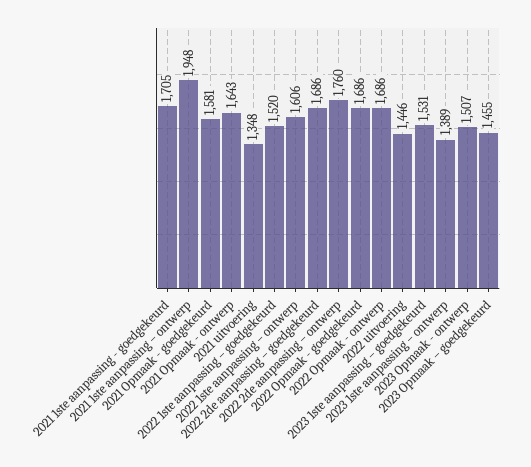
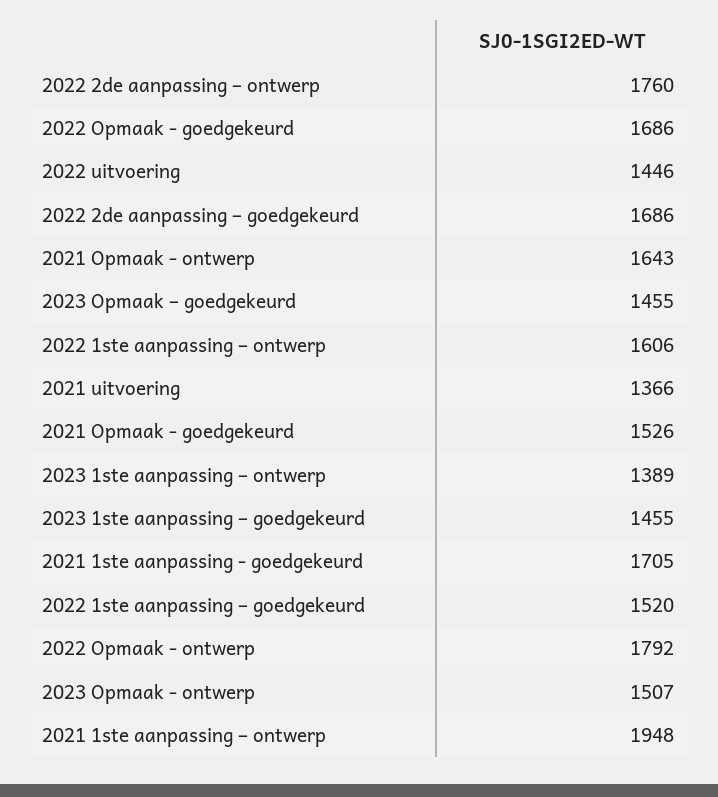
2021 Opmaak - goedgekeurd: 1581 -> 1526
2021 uitvoering: 1348 -> 1366
2022 Opmaak - ontwerp: 1686 -> 1792
2023 1ste aanpassing – goedgekeurd: 1531 -> 1455

